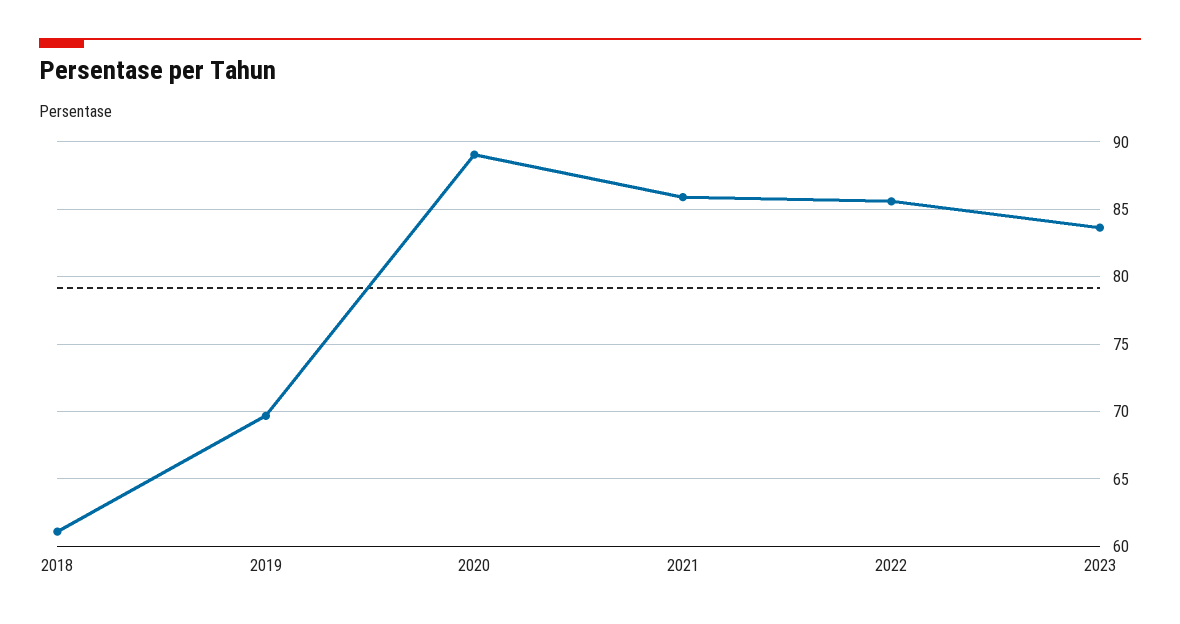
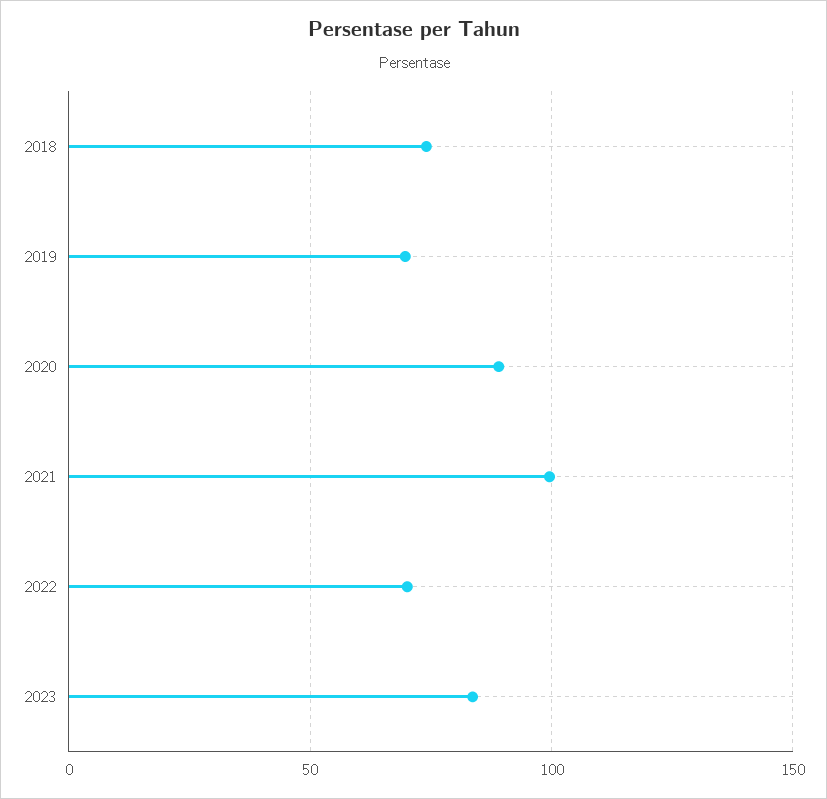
2018: 61 -> 75
2021: 86 -> 100
2022: 85.5 -> 70

